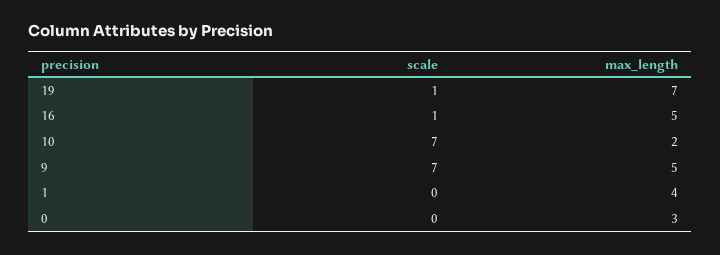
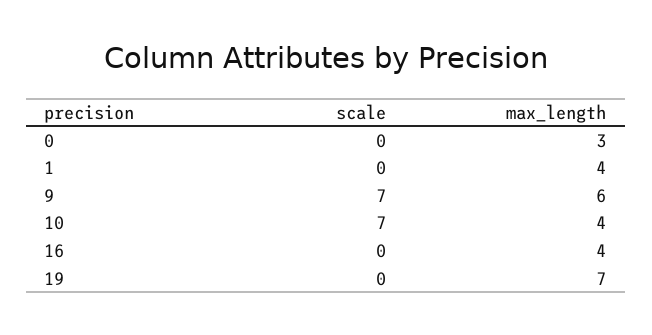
scale, 19: 1 -> 0
scale, 16: 1 -> 0
max_length, 16: 5 -> 4
max_length, 10: 2 -> 4
max_length, 9: 5 -> 6

